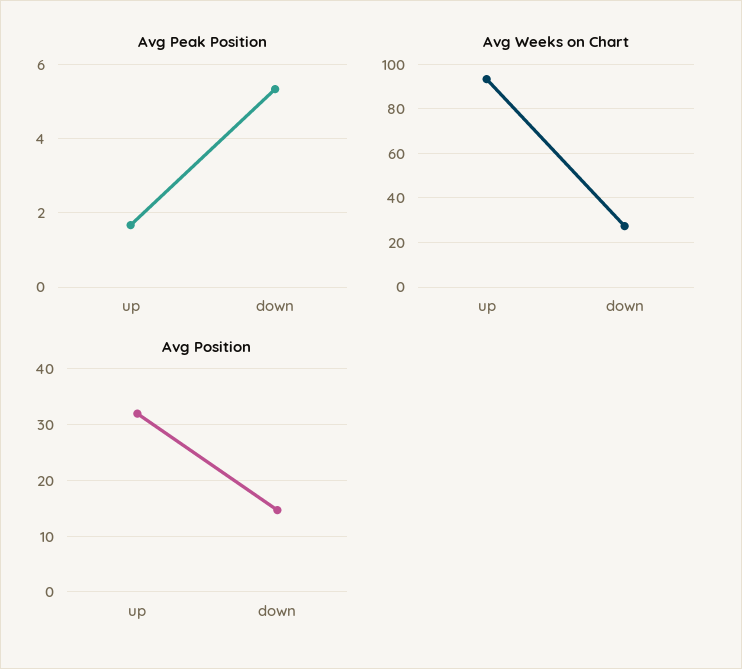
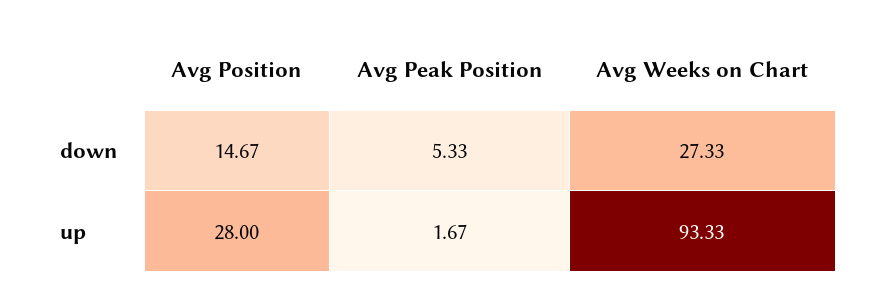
Avg Position, up: 32 -> 28

